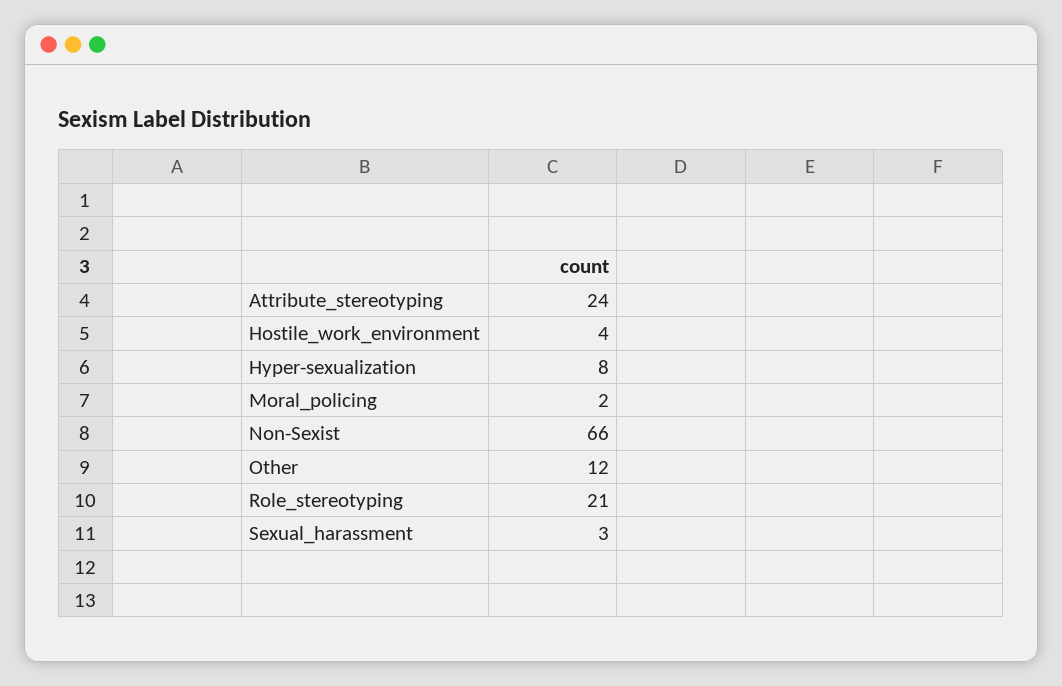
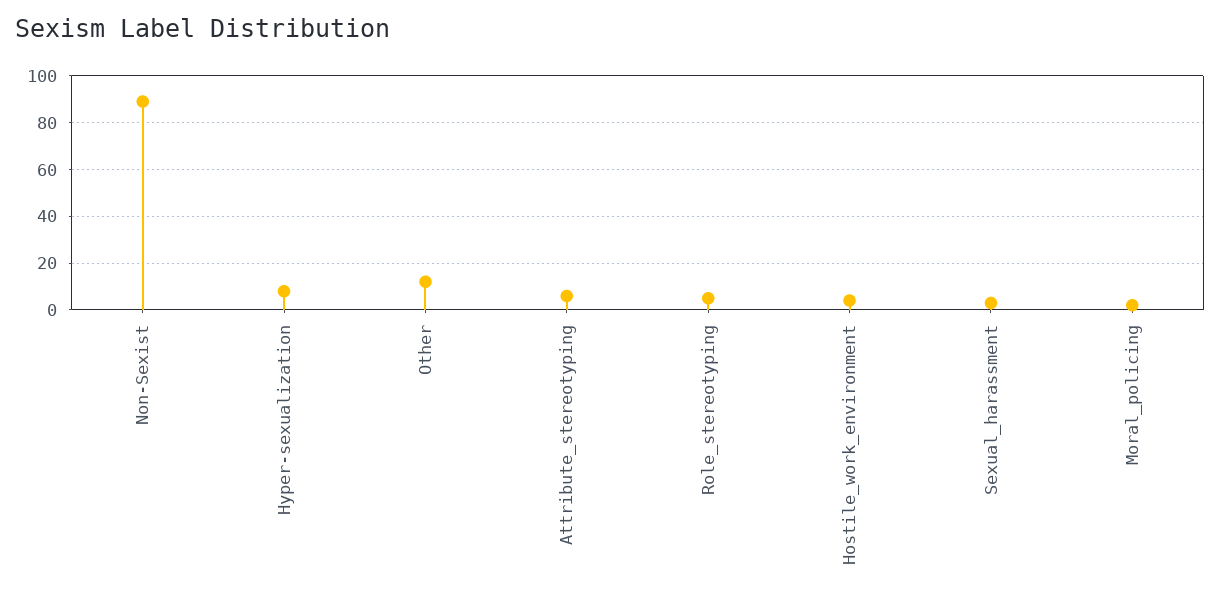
Attribute_stereotyping: 24 -> 5
Non-Sexist: 66 -> 90
Role_stereotyping: 21 -> 5

